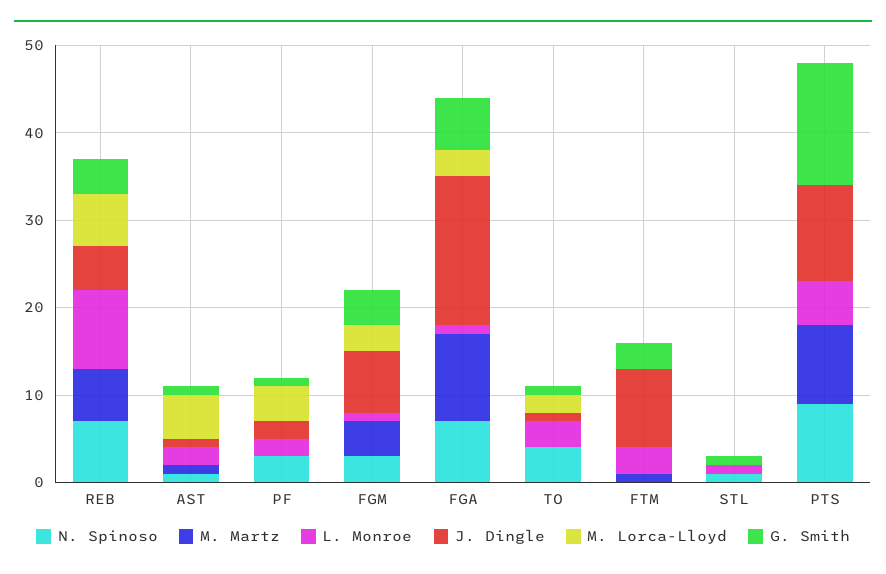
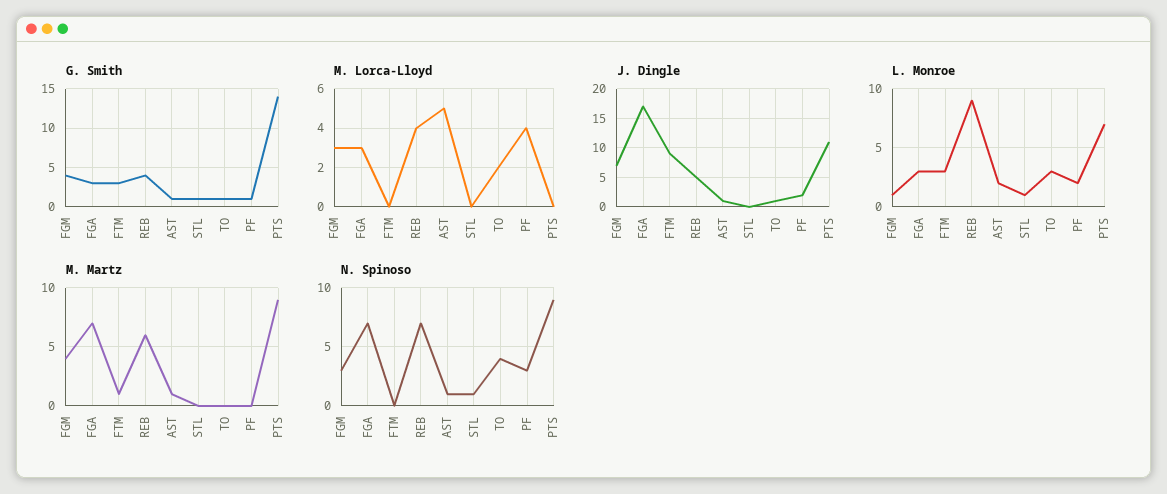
M. Lorca-Lloyd, REB: 6 -> 4
M. Martz, FGA: 10 -> 7
L. Monroe, FGA: 1 -> 3
G. Smith, FGA: 6 -> 3
L. Monroe, PTS: 5 -> 7

